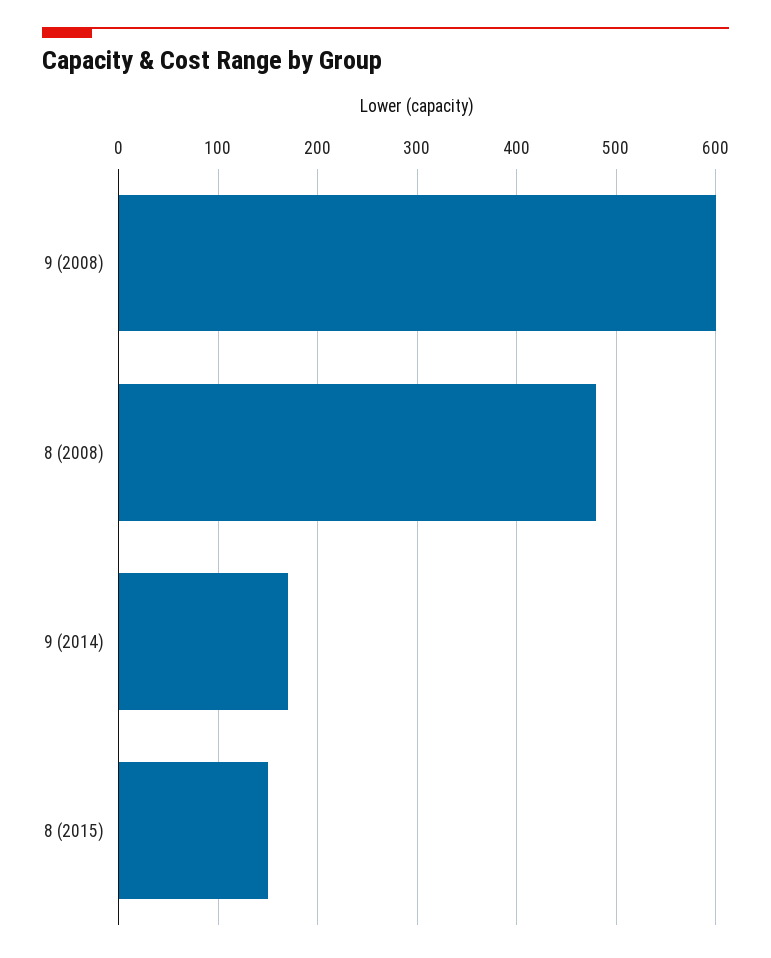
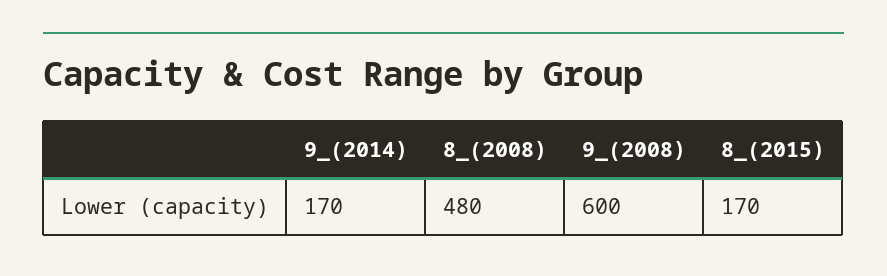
8 (2015): 150 -> 170

